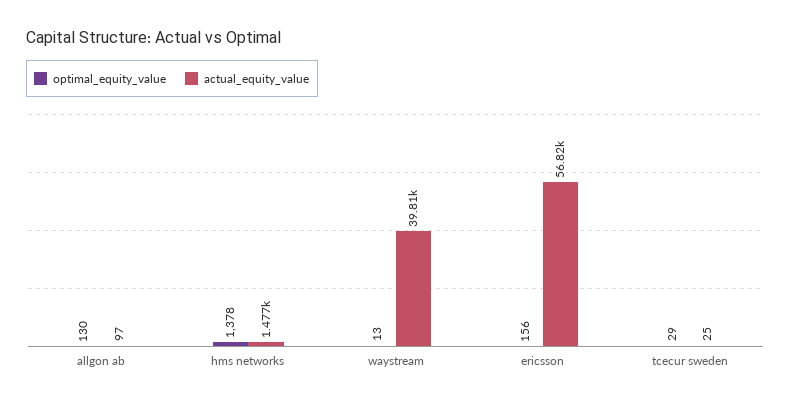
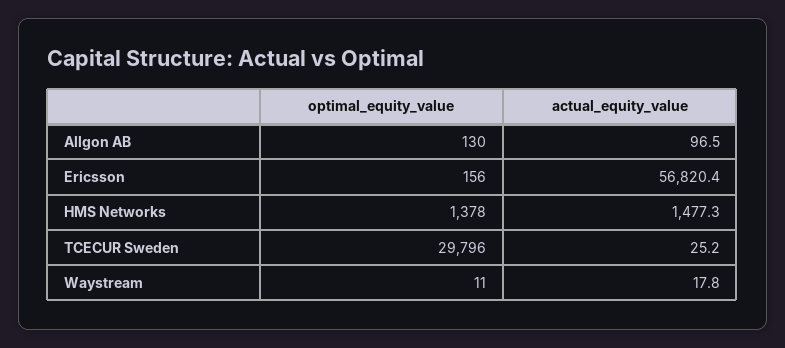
optimal_equity_value, waystream: 13 -> 11
actual_equity_value, waystream: 39810 -> 17.8
optimal_equity_value, tcecur sweden: 29 -> 29796

